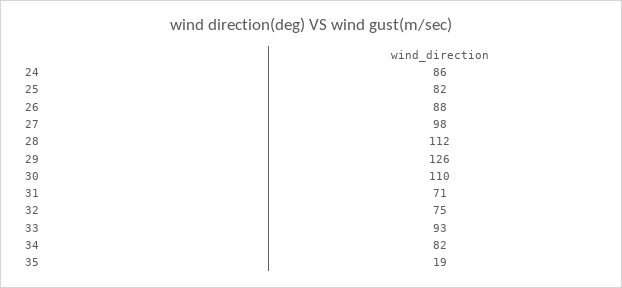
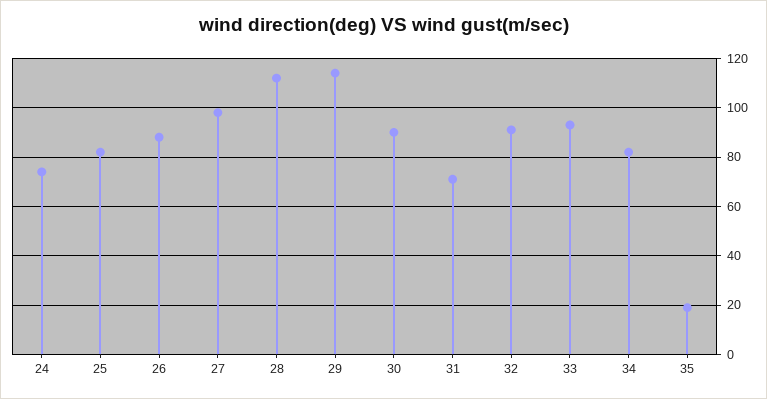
24: 86 -> 75
29: 126 -> 115
30: 110 -> 90
32: 75 -> 90

